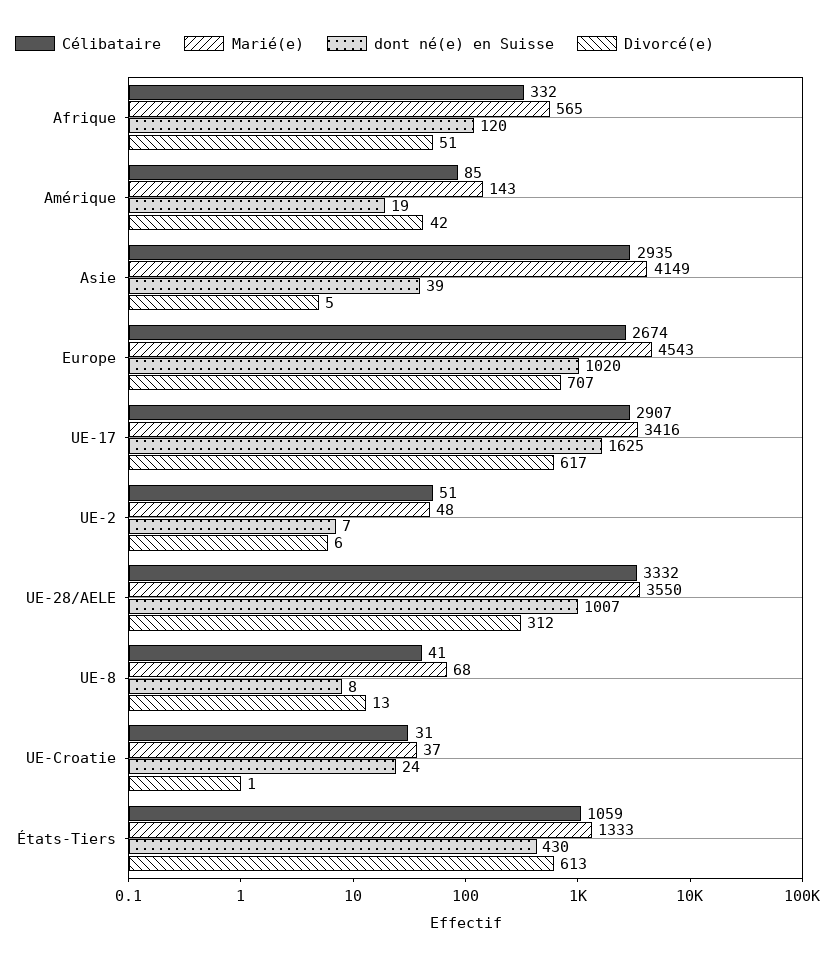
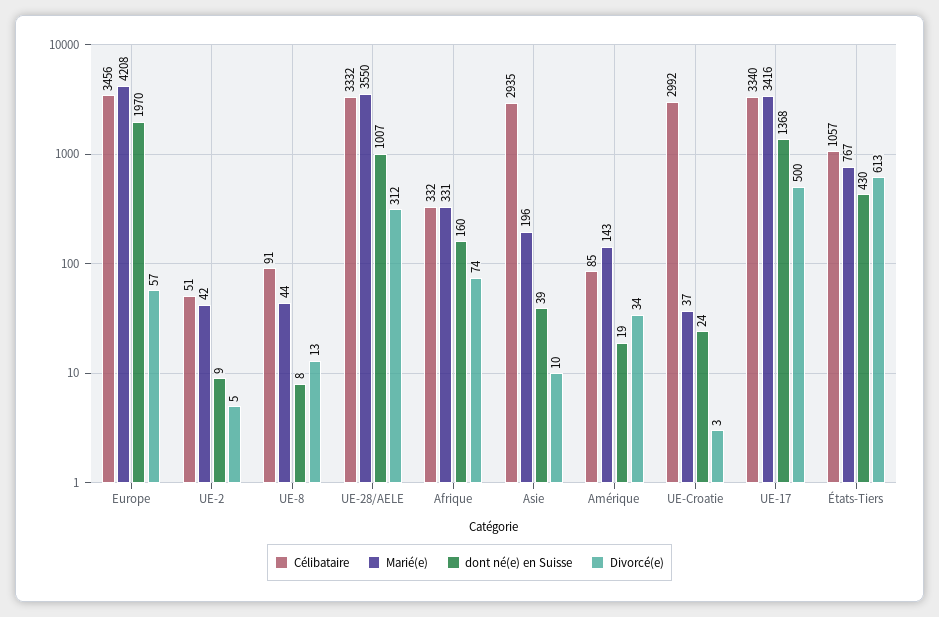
Marié(e), Afrique: 565 -> 331
dont né(e) en Suisse, Afrique: 120 -> 160
Divorcé(e), Afrique: 51 -> 74
Divorcé(e), Amérique: 42 -> 34
Marié(e), Asie: 4149 -> 196
Divorcé(e), Asie: 5 -> 10
Célibataire, Europe: 2674 -> 3456
Marié(e), Europe: 4543 -> 4208
dont né(e) en Suisse, Europe: 1020 -> 1970
Divorcé(e), Europe: 707 -> 57
Célibataire, UE-17: 2907 -> 3340
dont né(e) en Suisse, UE-17: 1625 -> 1368
Divorcé(e), UE-17: 617 -> 500
Marié(e), UE-2: 48 -> 42
dont né(e) en Suisse, UE-2: 7 -> 9
Divorcé(e), UE-2: 6 -> 5
Célibataire, UE-8: 41 -> 91
Marié(e), UE-8: 68 -> 44
Célibataire, UE-Croatie: 31 -> 2992
Divorcé(e), UE-Croatie: 1 -> 3
Célibataire, États-Tiers: 1059 -> 1057
Marié(e), États-Tiers: 1333 -> 767

